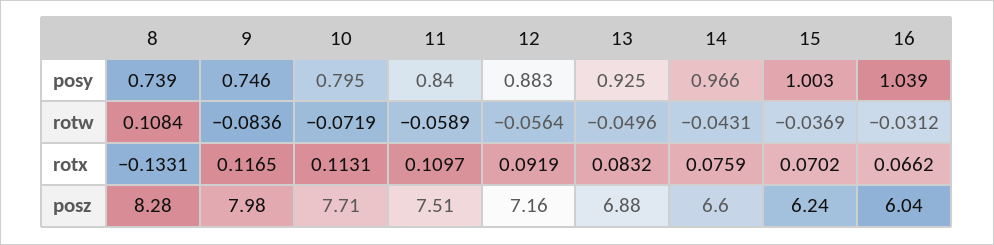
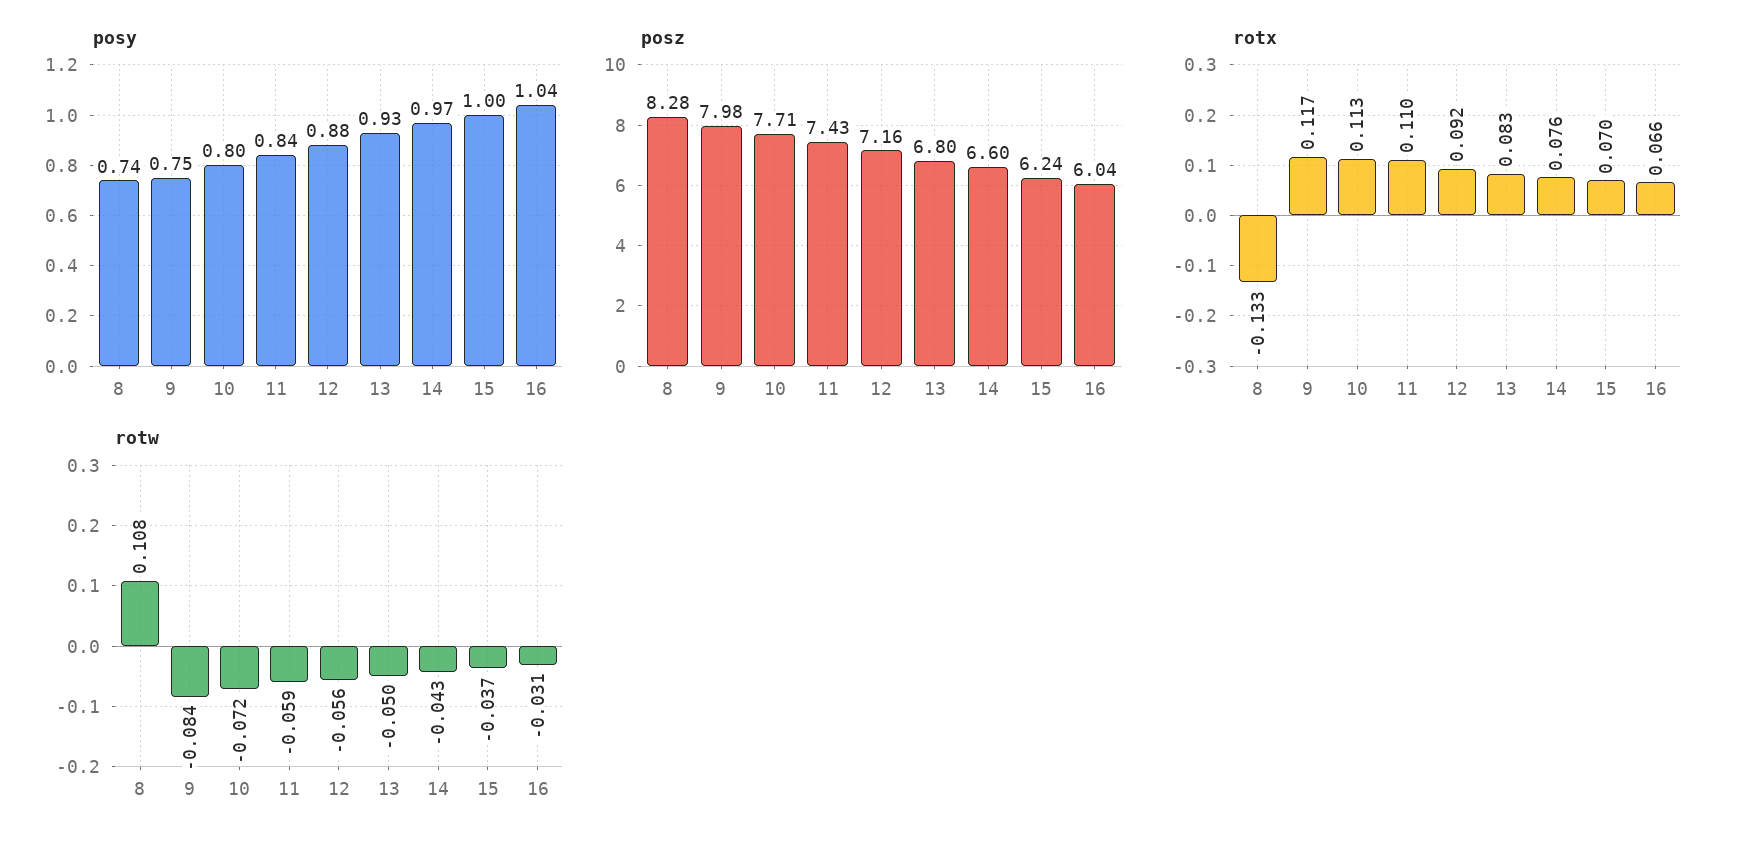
posz, 11: 7.51 -> 7.43
posz, 13: 6.88 -> 6.8

